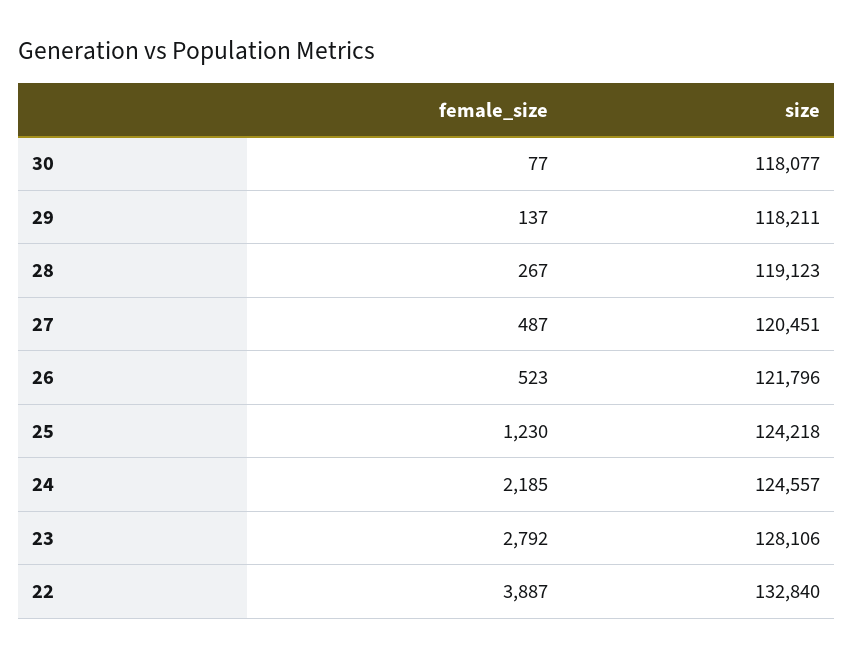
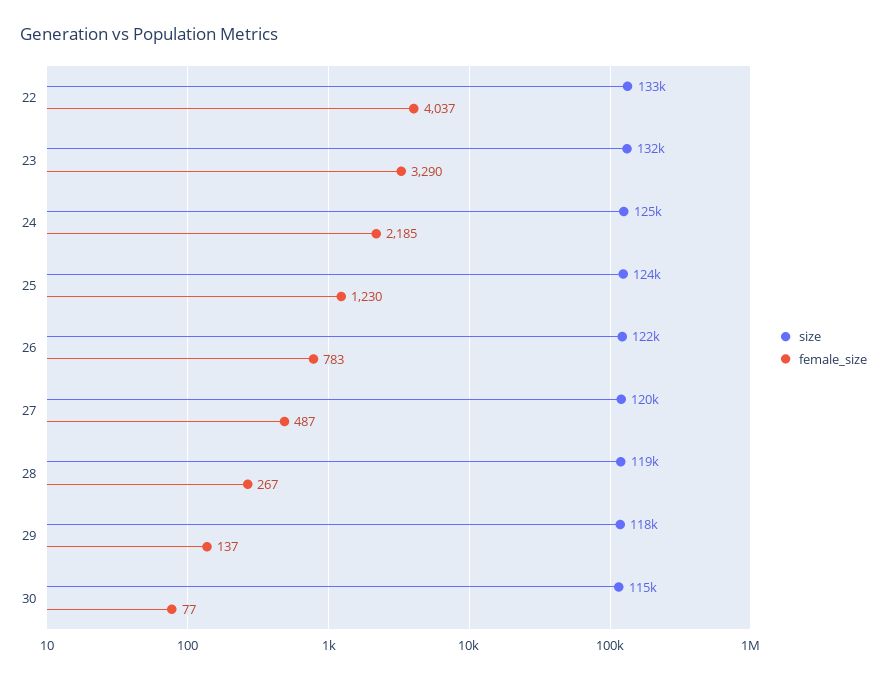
size, 30: 118077 -> 115000
female_size, 26: 523 -> 783
female_size, 23: 2792 -> 3290
size, 23: 128106 -> 132000
female_size, 22: 3887 -> 4037

